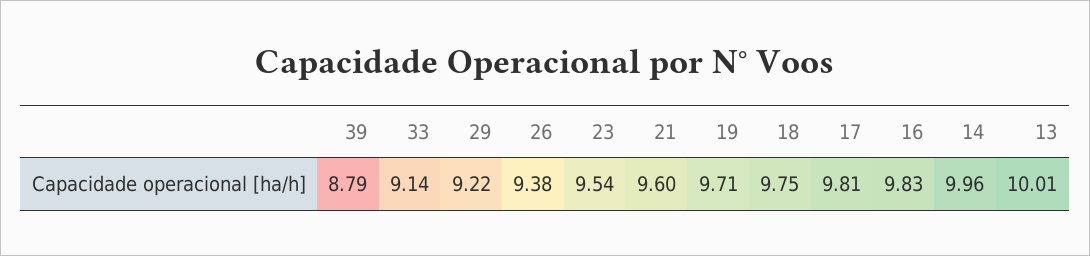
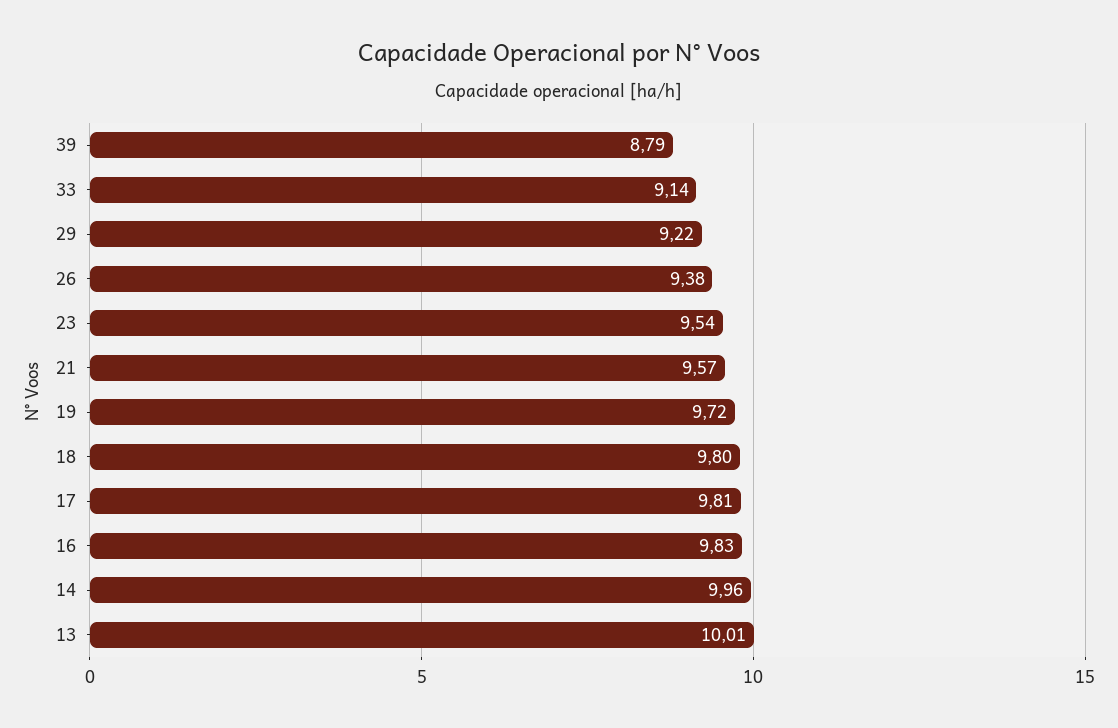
21: 9.6 -> 9.57
19: 9.71 -> 9.72
18: 9.75 -> 9.8

